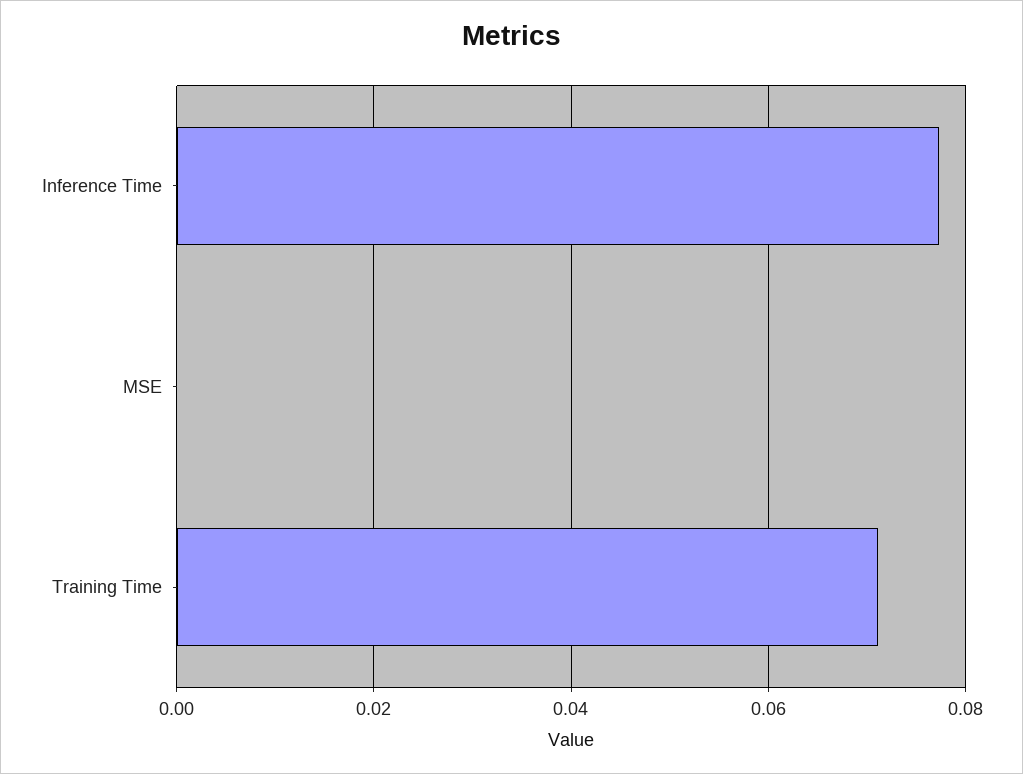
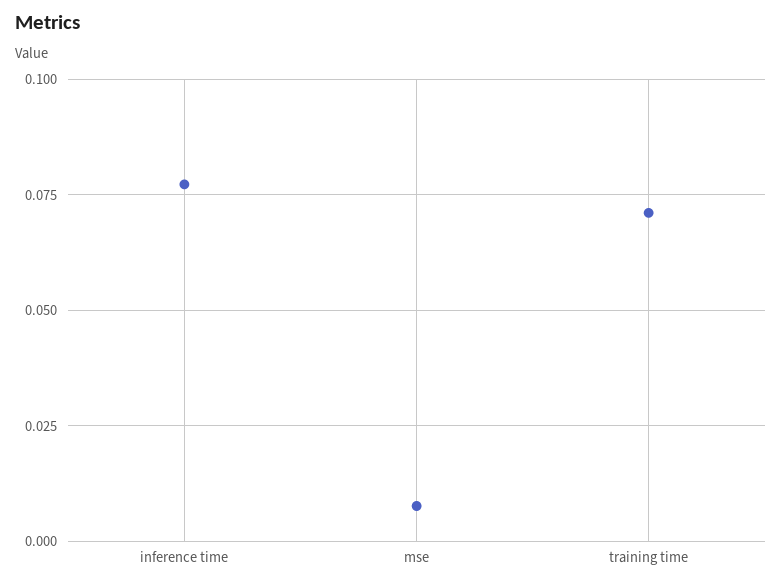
MSE: 0 -> 0.0075

